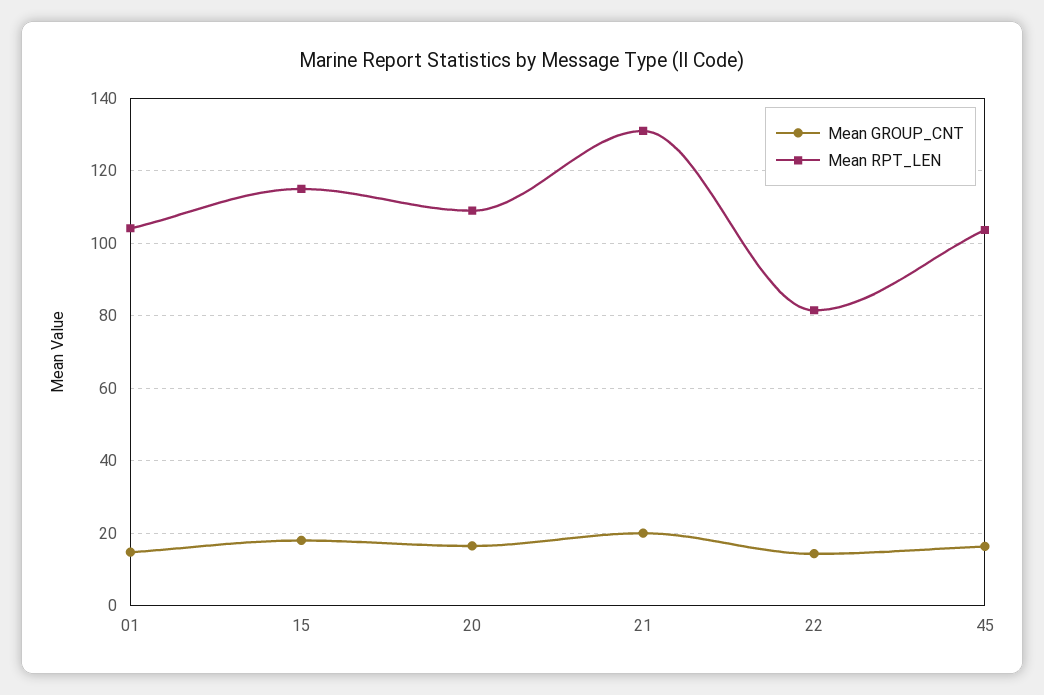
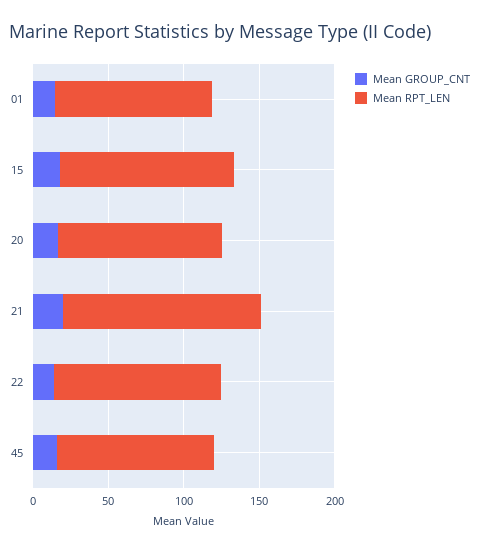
Mean RPT_LEN, 22: 82 -> 110

